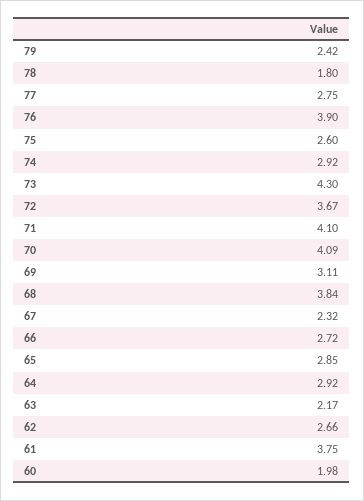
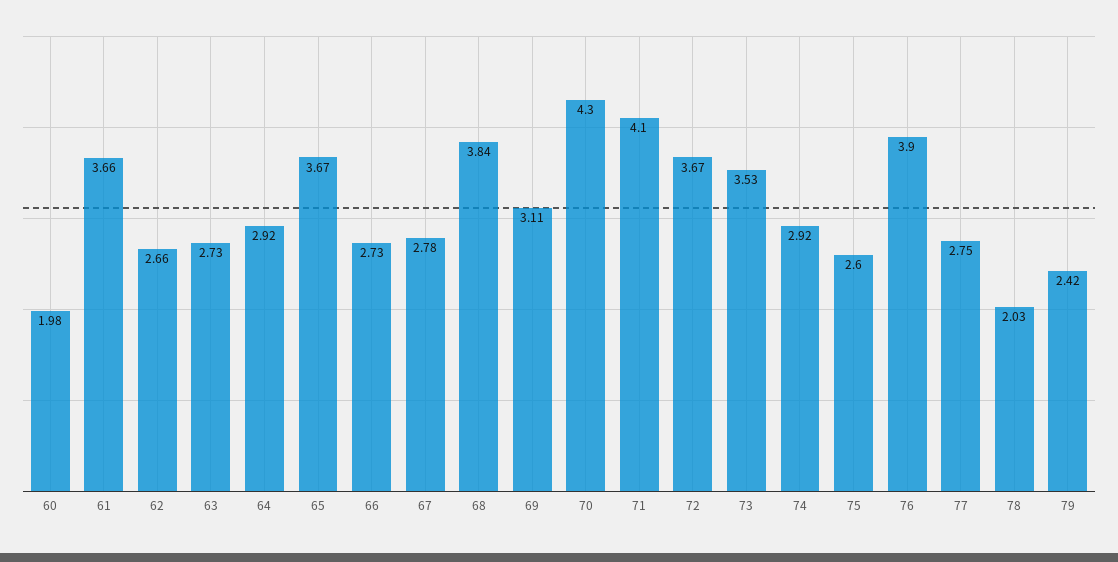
78: 1.8 -> 2.03
73: 4.3 -> 3.53
70: 4.09 -> 4.3
67: 2.32 -> 2.78
66: 2.72 -> 2.73
65: 2.85 -> 3.67
63: 2.17 -> 2.73
61: 3.75 -> 3.66

